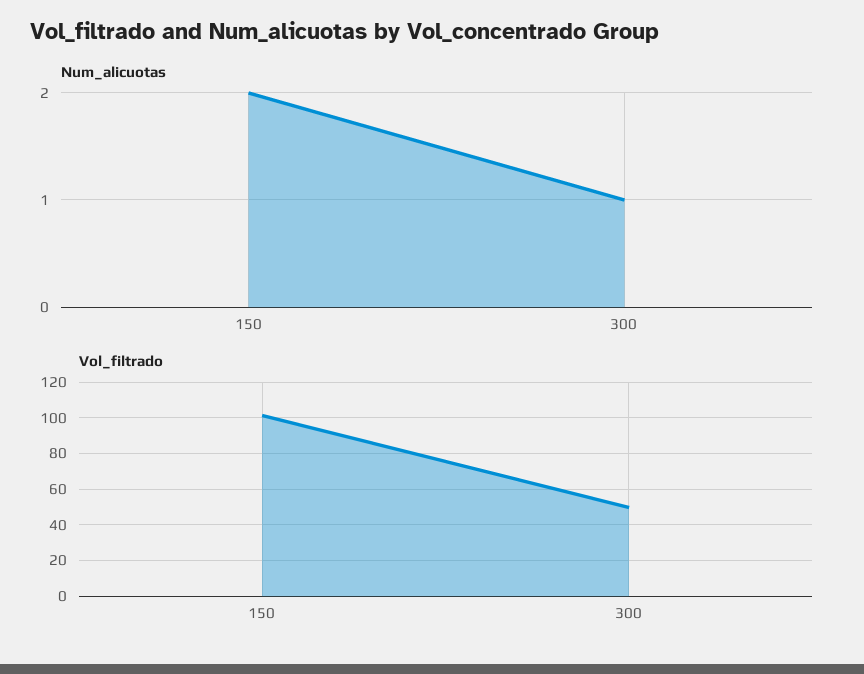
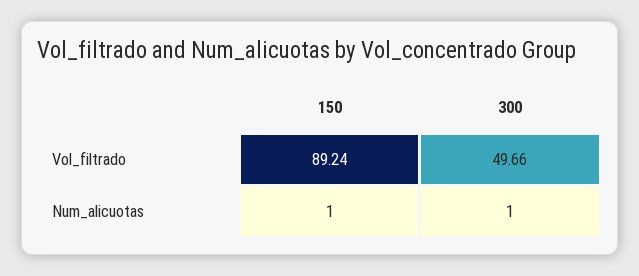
Num_alicuotas, 150: 2 -> 1
Vol_filtrado, 150: 100 -> 89.24

